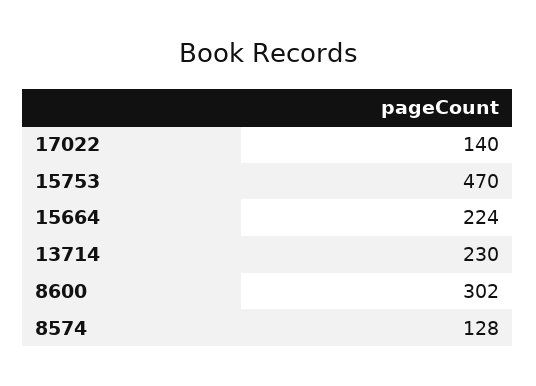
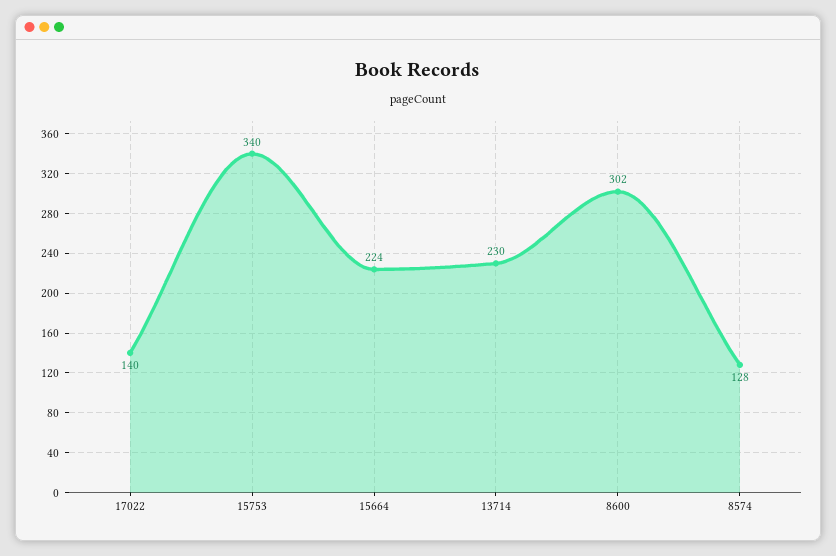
15753: 470 -> 340

